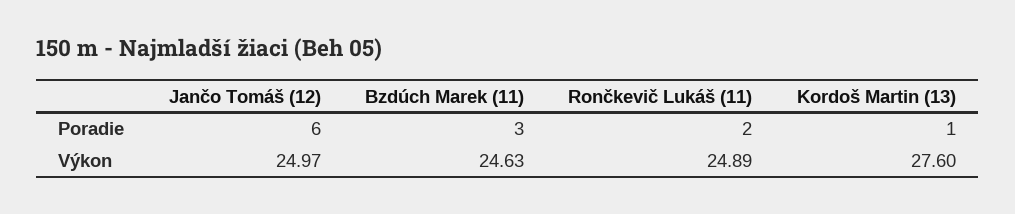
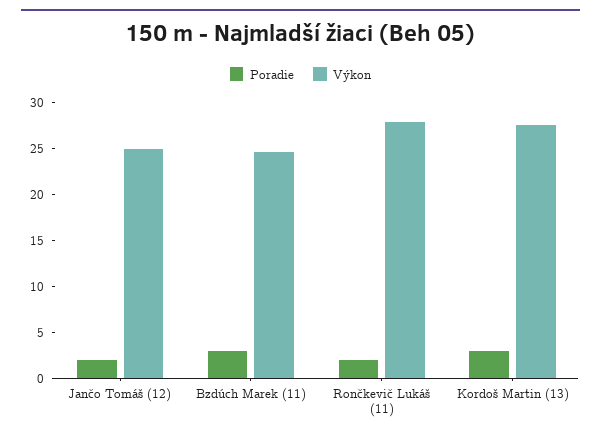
Poradie, Jančo Tomáš (12): 6 -> 2
Poradie, Kordoš Martin (13): 1 -> 3
Výkon, Rončkevič Lukáš (11): 24.89 -> 28

